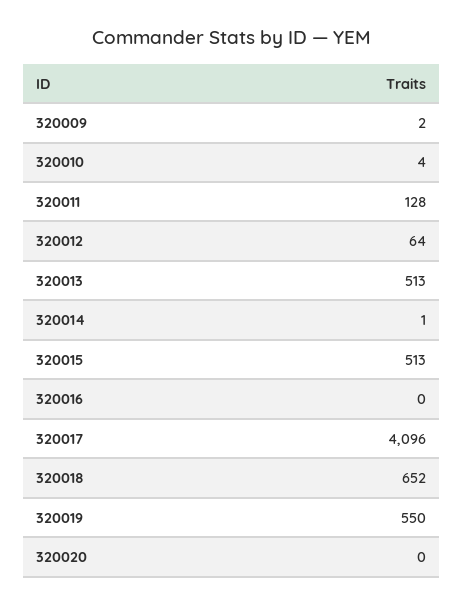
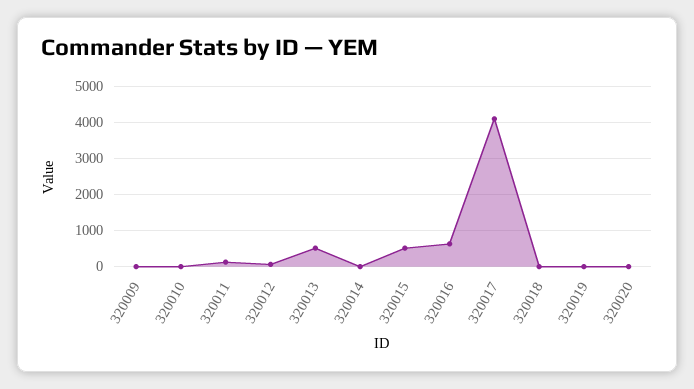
320016: 0 -> 600
320018: 652 -> 0
320019: 550 -> 0

